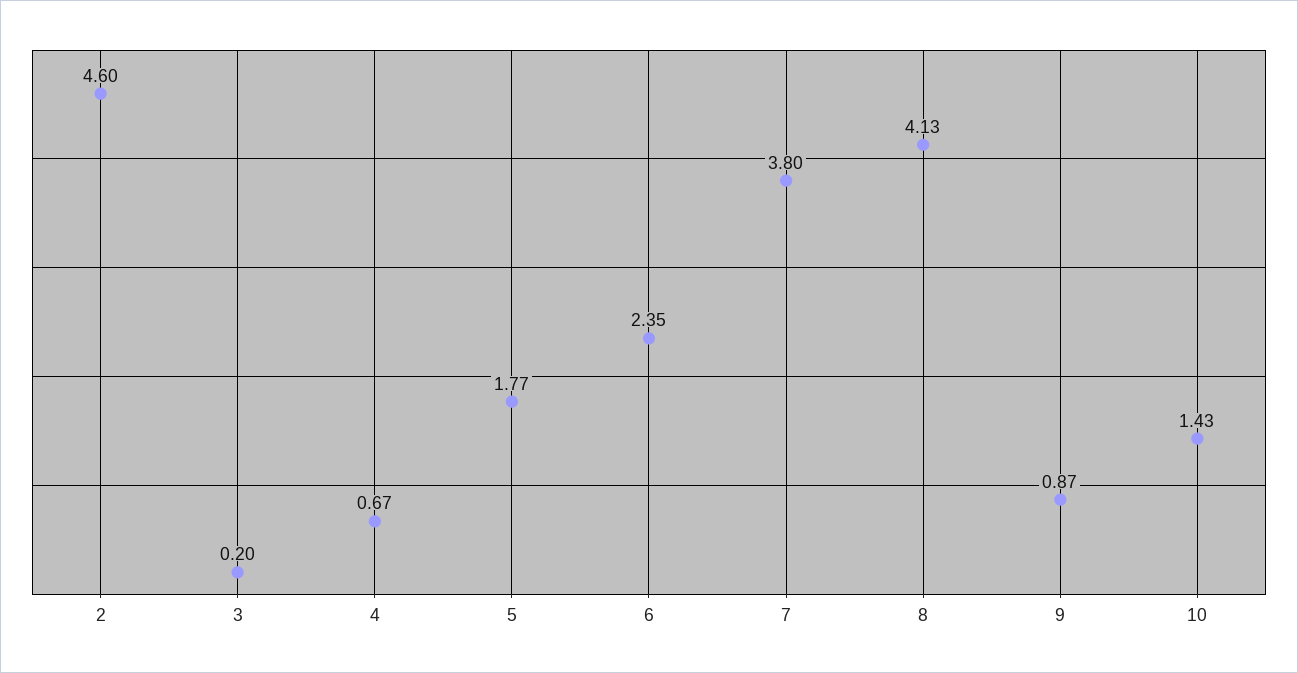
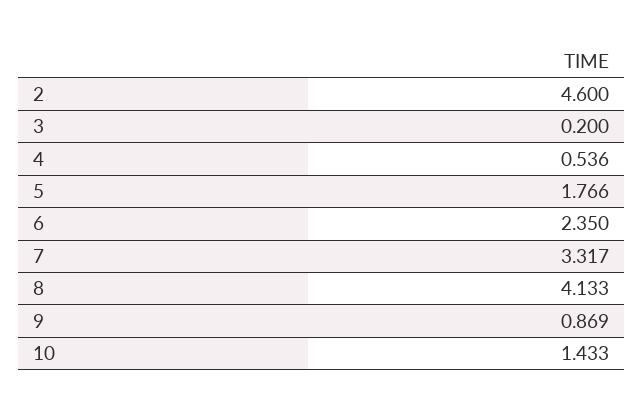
4: 0.67 -> 0.536
7: 3.8 -> 3.317

